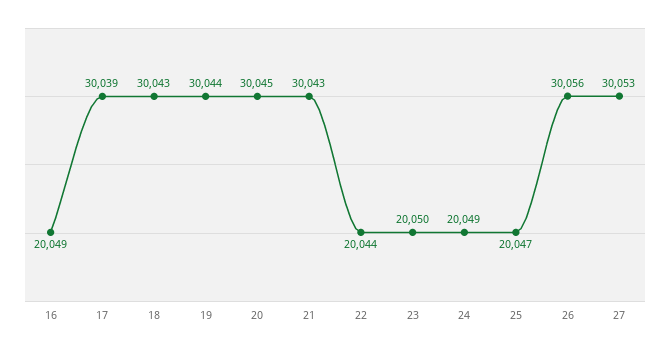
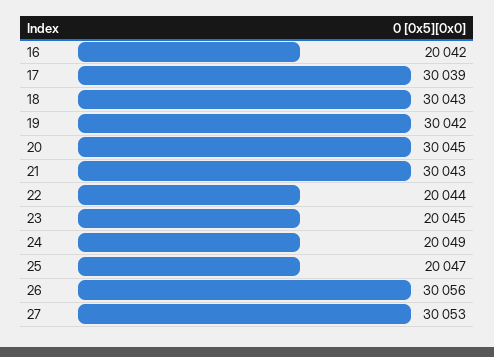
16: 20049 -> 20042
19: 30044 -> 30042
23: 20050 -> 20045

